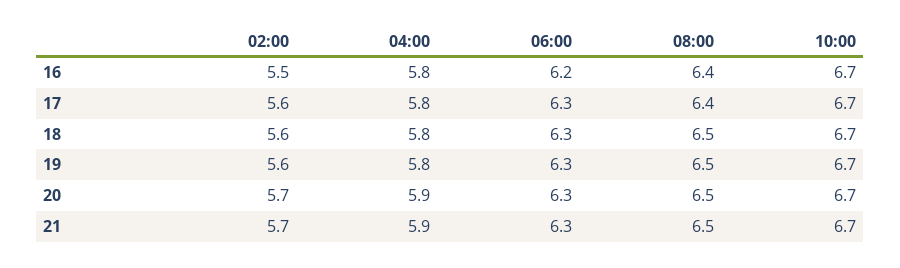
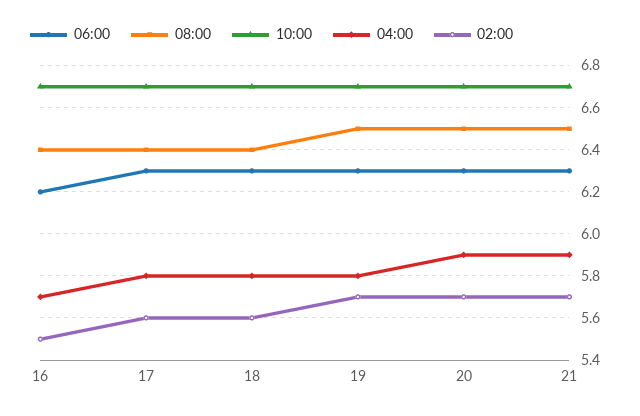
04:00, 16: 5.8 -> 5.7
08:00, 18: 6.5 -> 6.4
02:00, 19: 5.6 -> 5.7

